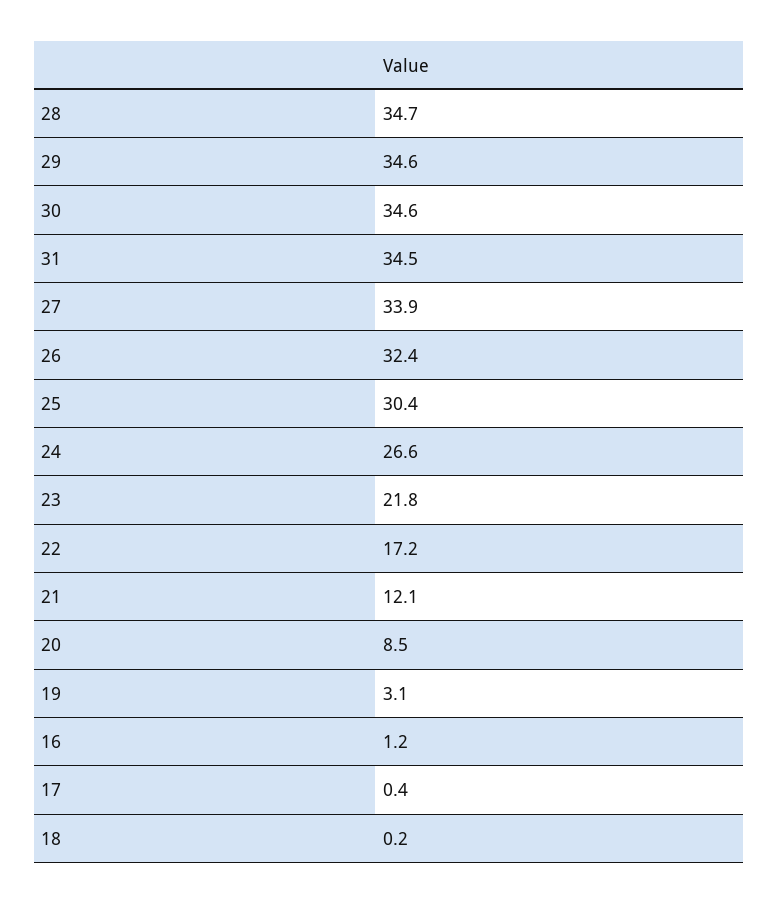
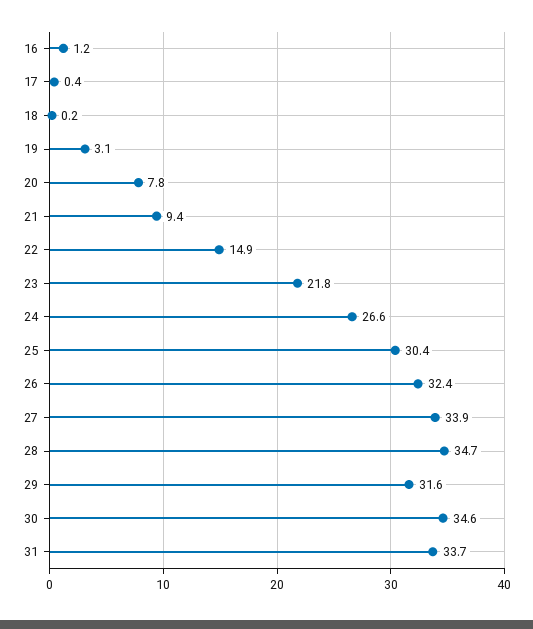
29: 34.6 -> 31.6
31: 34.5 -> 33.7
22: 17.2 -> 14.9
21: 12.1 -> 9.4
20: 8.5 -> 7.8

